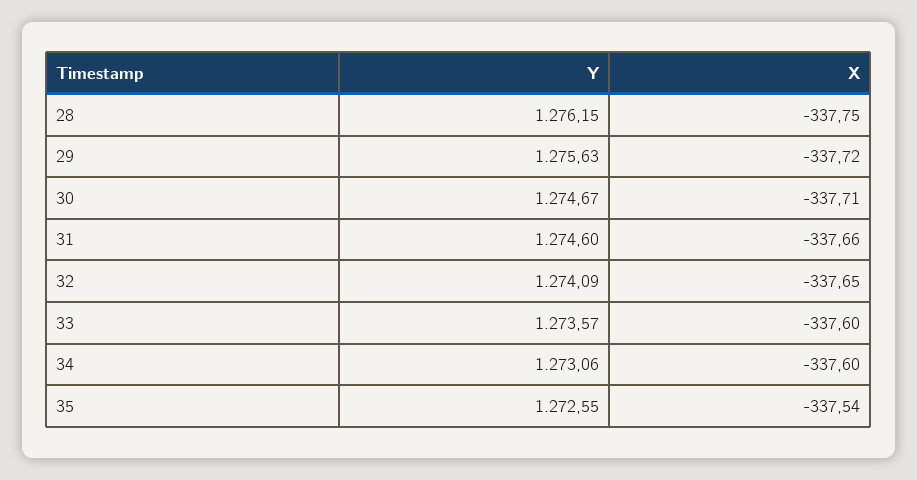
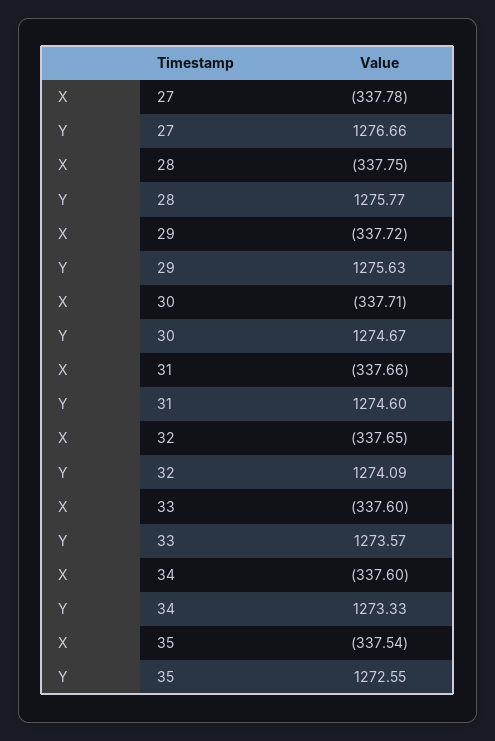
Y, 28: 1276.15 -> 1275.77
Y, 34: 1273.06 -> 1273.33
X, 27: none -> -337.78
Y, 27: none -> 1276.66

